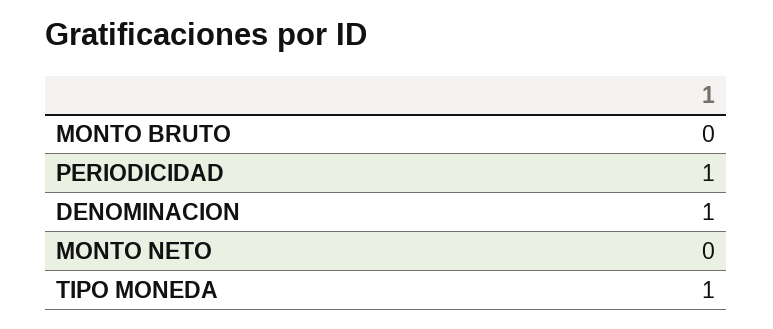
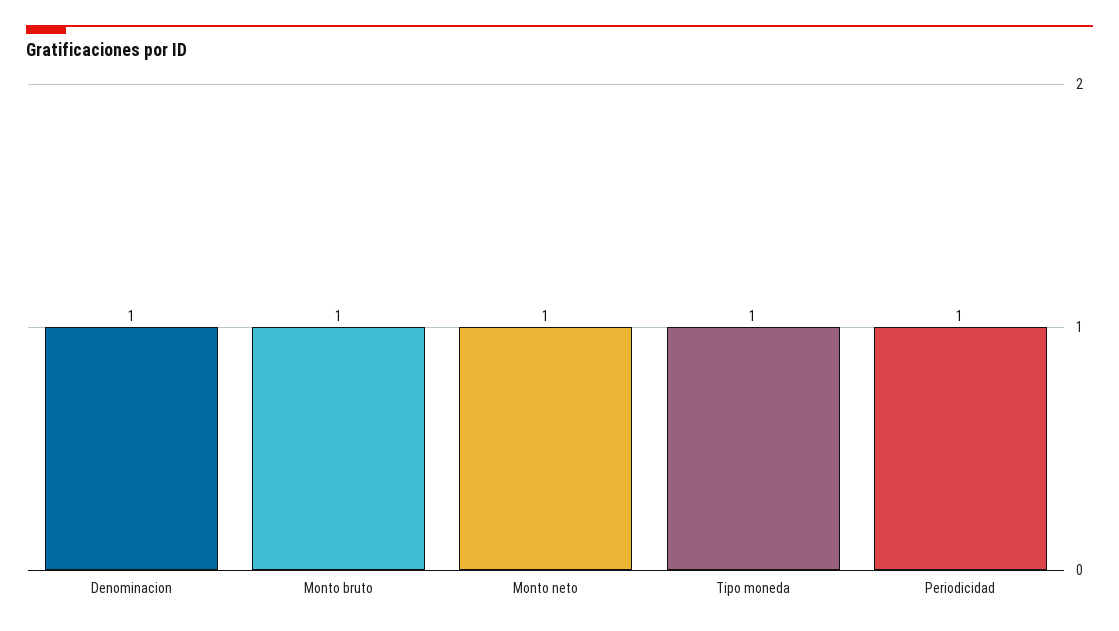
MONTO BRUTO: 0 -> 1
MONTO NETO: 0 -> 1

